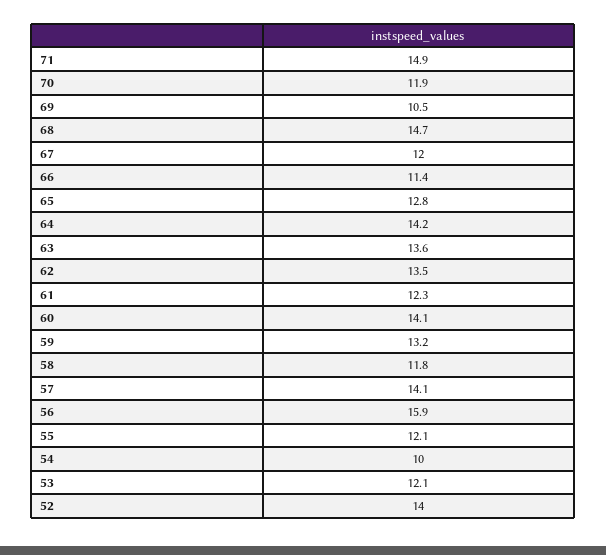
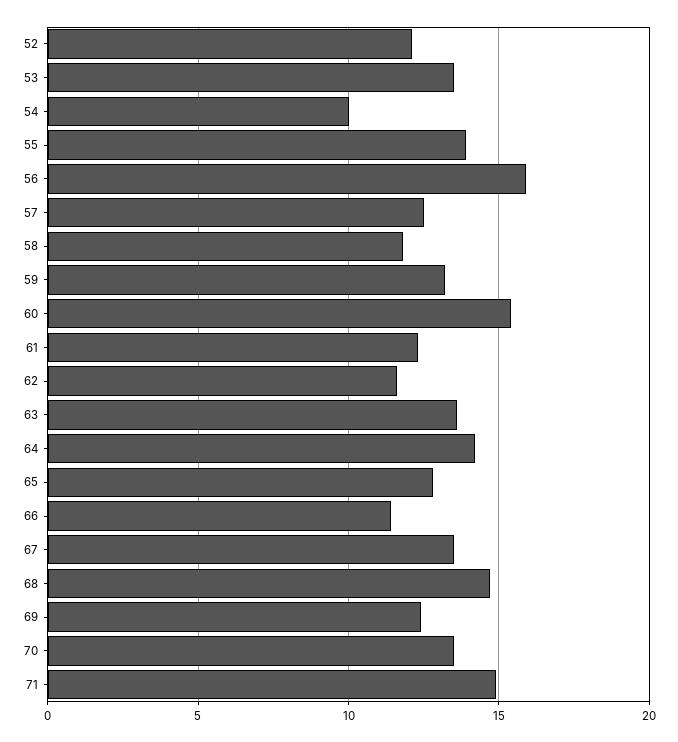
70: 11.9 -> 13.5
69: 10.5 -> 12.5
67: 12 -> 13.5
62: 13.5 -> 11.5
60: 14.1 -> 15.5
57: 14.1 -> 12.5
55: 12.1 -> 14
53: 12.1 -> 13.5
52: 14 -> 12

